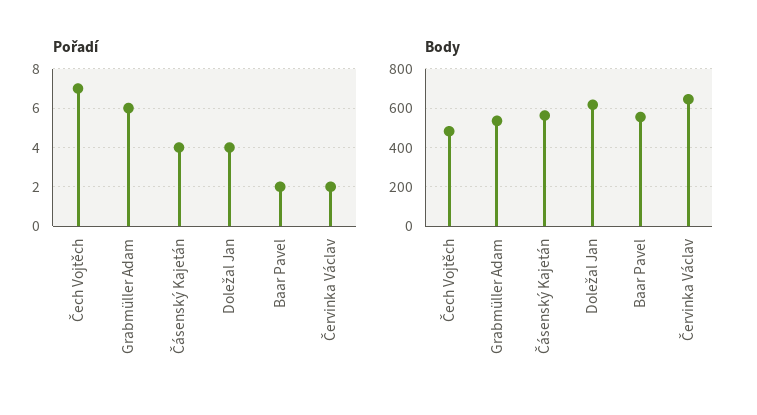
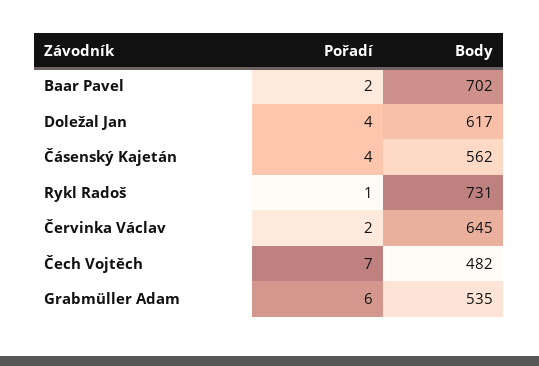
Body, Baar Pavel: 550 -> 702
Pořadí, Rykl Radoš: none -> 1
Body, Rykl Radoš: none -> 731

